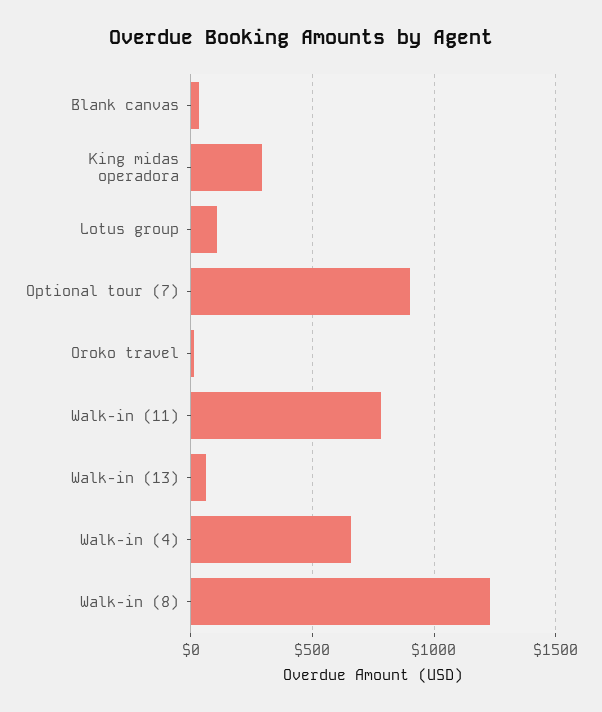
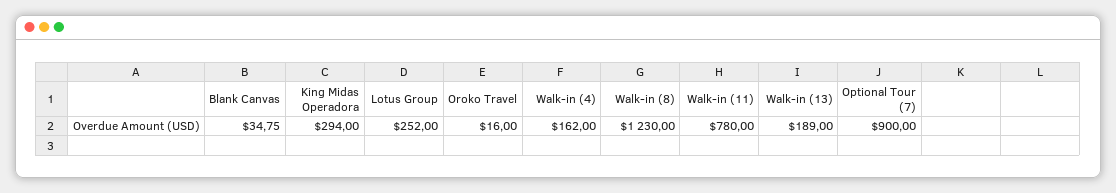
Lotus group: 100 -> 252
Walk-in (13): 50 -> 189
Walk-in (4): 650 -> 162

